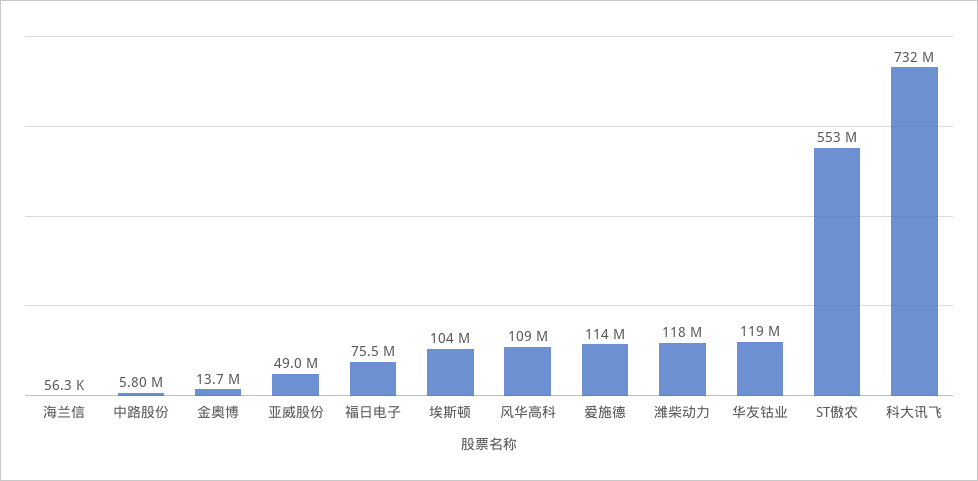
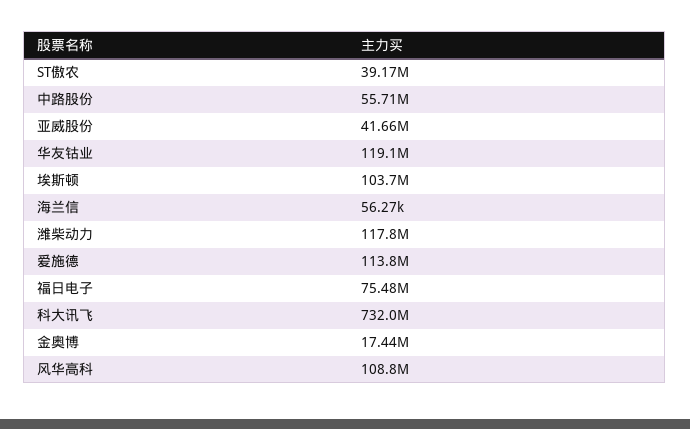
中路股份: 5800000 -> 55710000
金奥博: 13700000 -> 17440000
亚威股份: 49000000 -> 41660000
ST傲农: 553000000 -> 39170000

